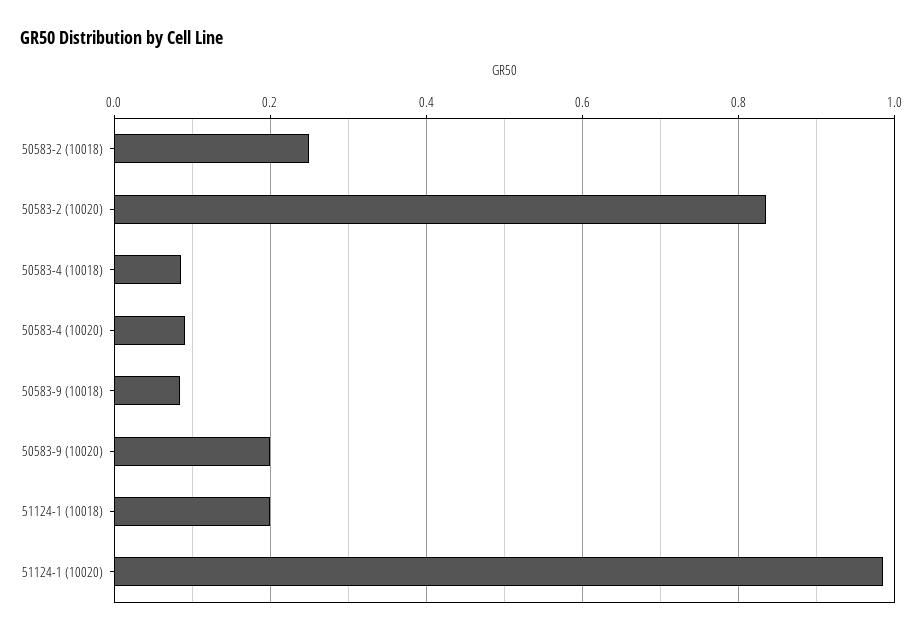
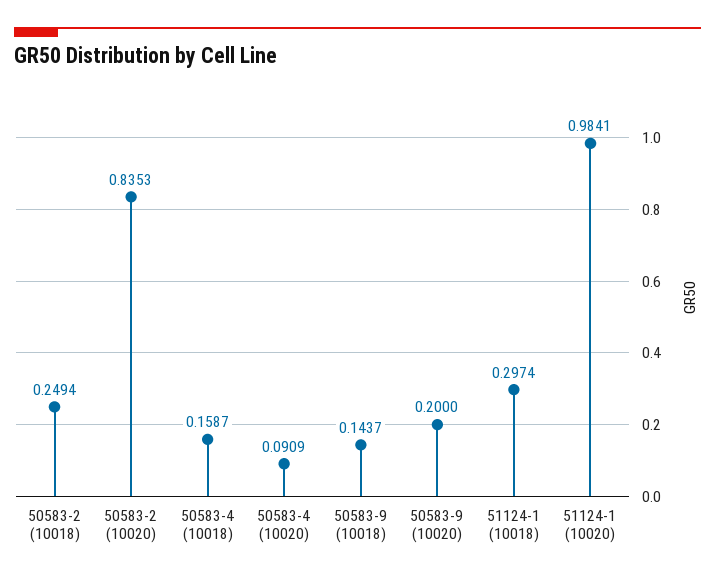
50583-4 (10018): 0.08 -> 0.1587
50583-9 (10018): 0.08 -> 0.1437
51124-1 (10018): 0.2 -> 0.2974

